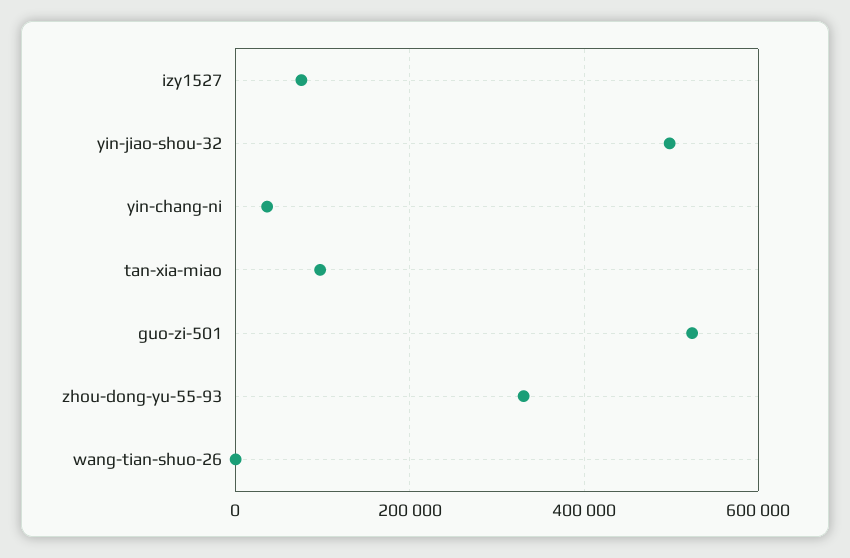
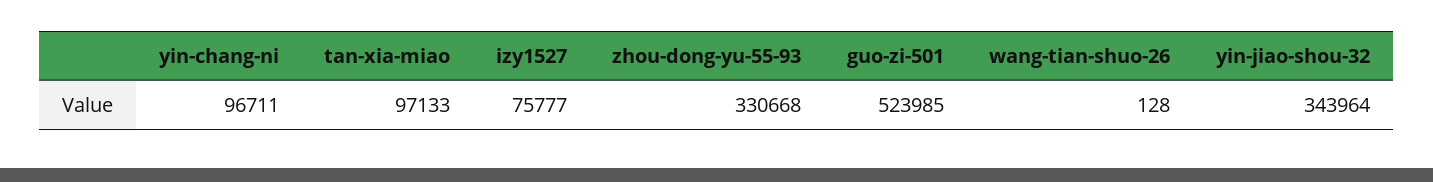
yin-jiao-shou-32: 500000 -> 343964
yin-chang-ni: 40000 -> 96711

